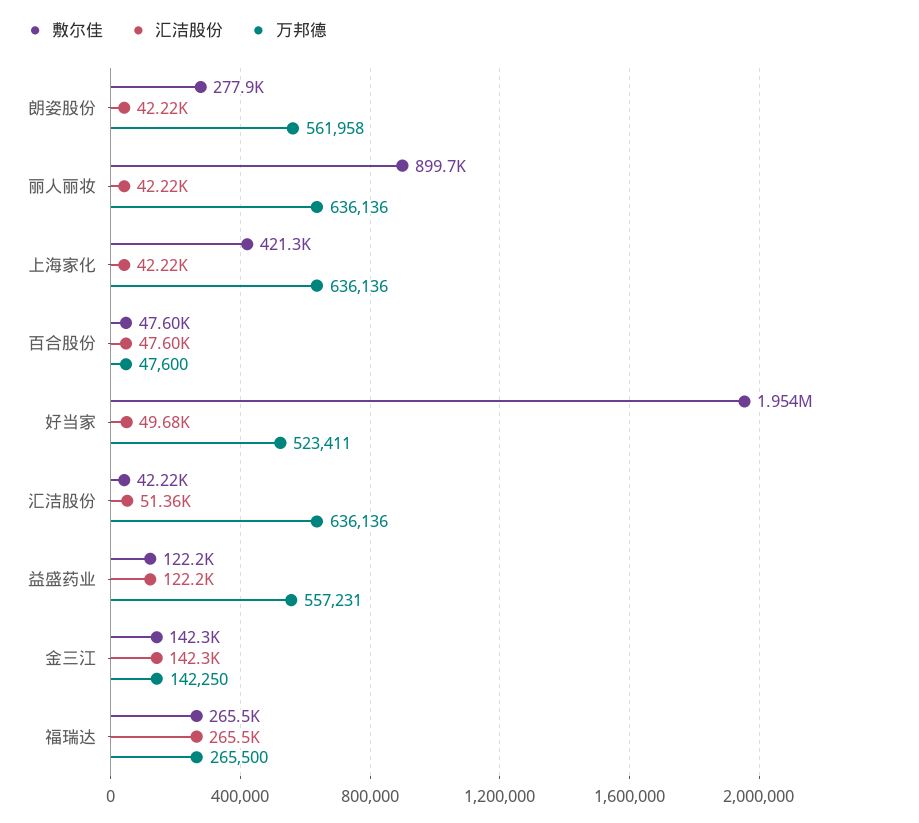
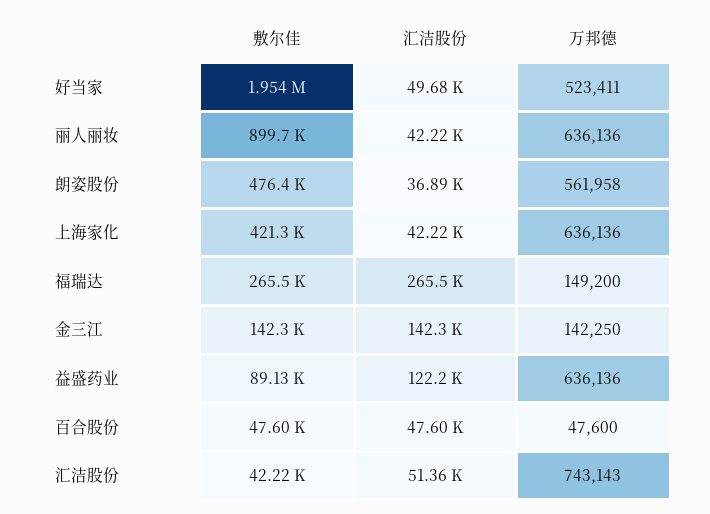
敷尔佳, 朗姿股份: 277900 -> 476400
汇洁股份, 朗姿股份: 42220 -> 36890
万邦德, 汇洁股份: 636136 -> 743143
敷尔佳, 益盛药业: 122200 -> 89130
万邦德, 益盛药业: 557231 -> 636136
万邦德, 福瑞达: 265500 -> 149200

